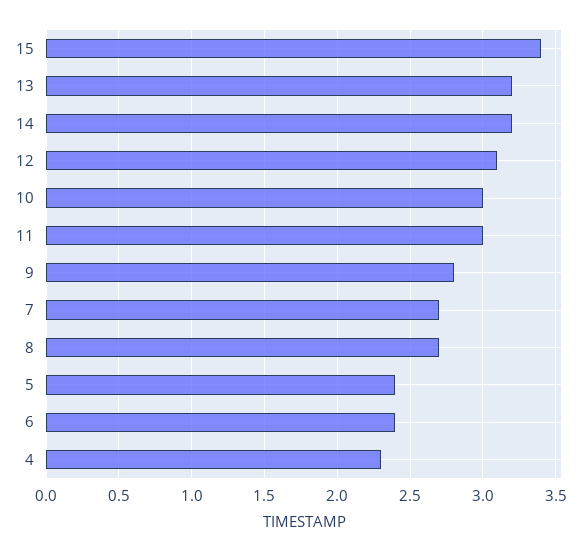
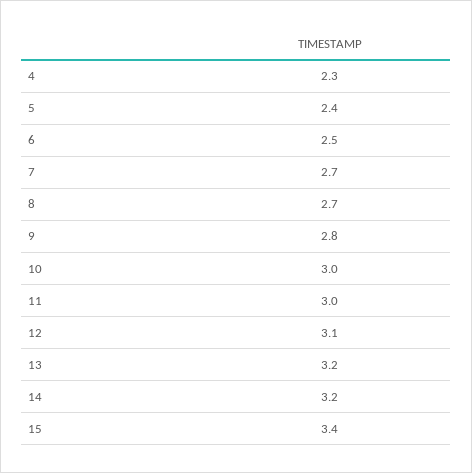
6: 2.4 -> 2.5

